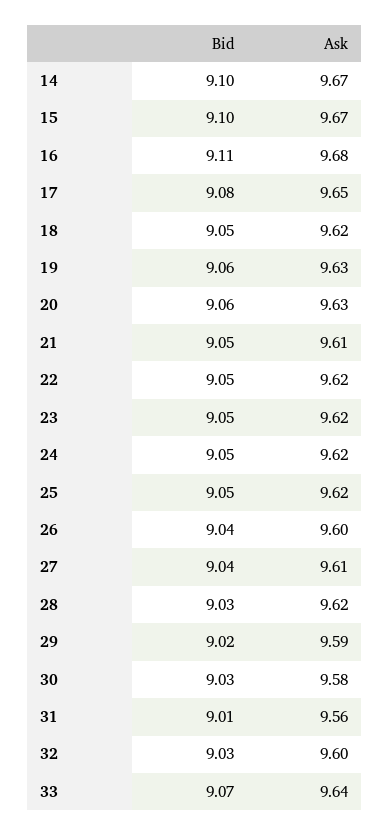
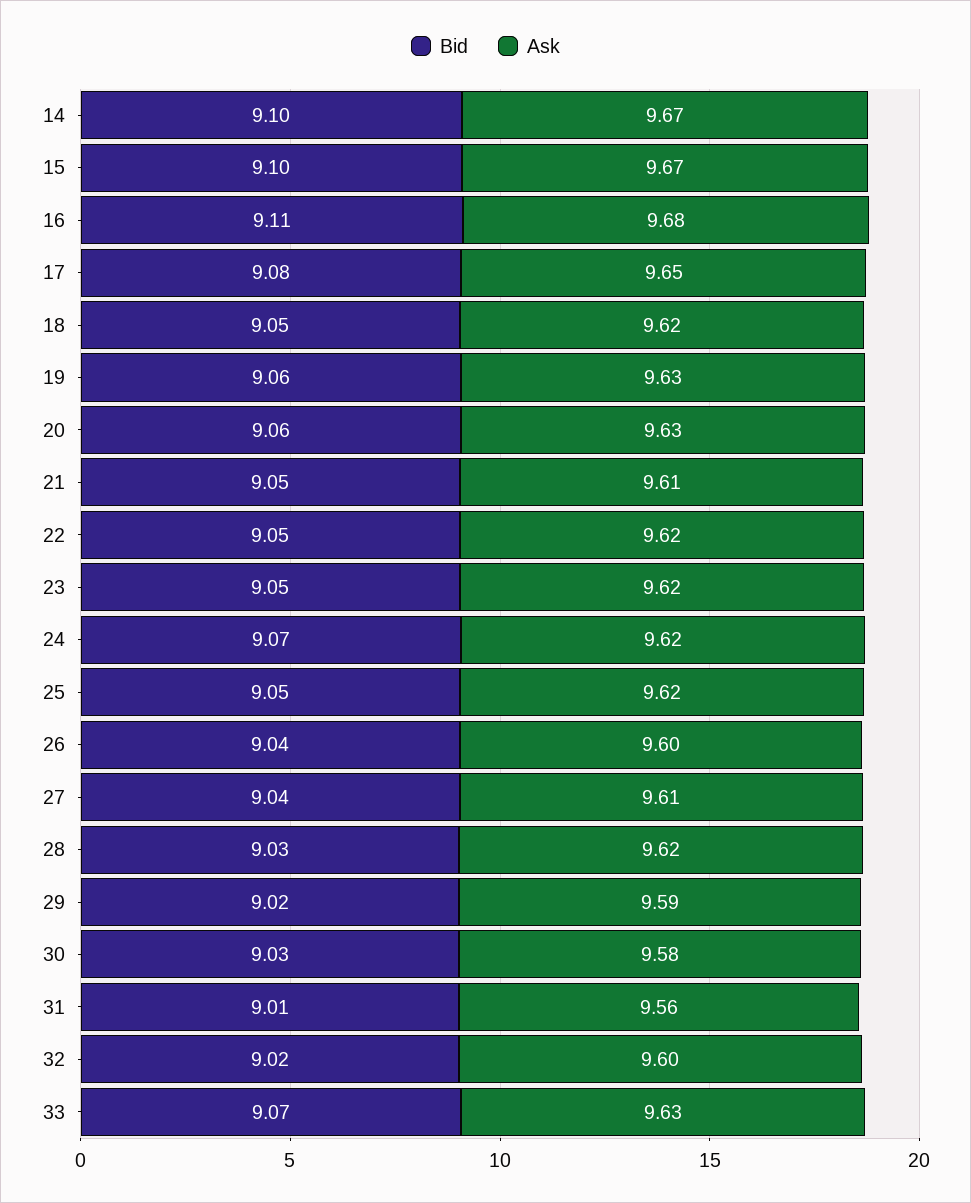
Bid, 24: 9.05 -> 9.07
Bid, 32: 9.03 -> 9.02
Ask, 33: 9.64 -> 9.63

